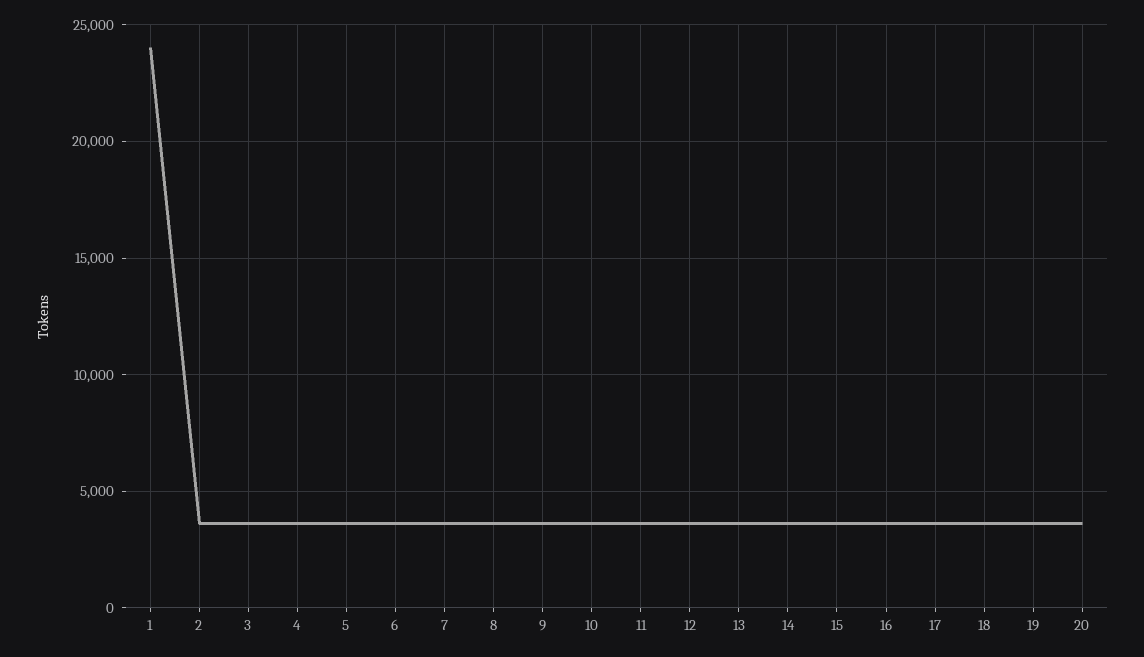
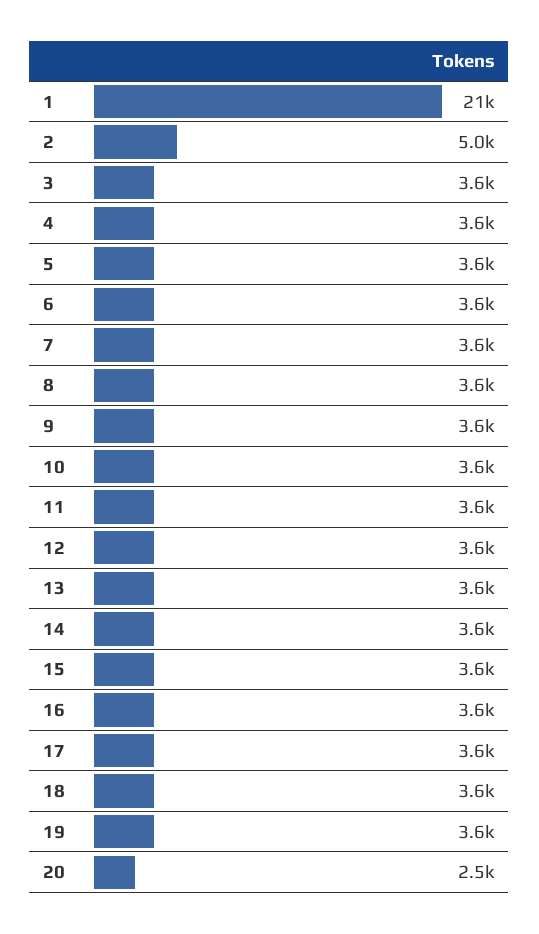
1: 24000 -> 21000
2: 3500 -> 5000
20: 3500 -> 2500

